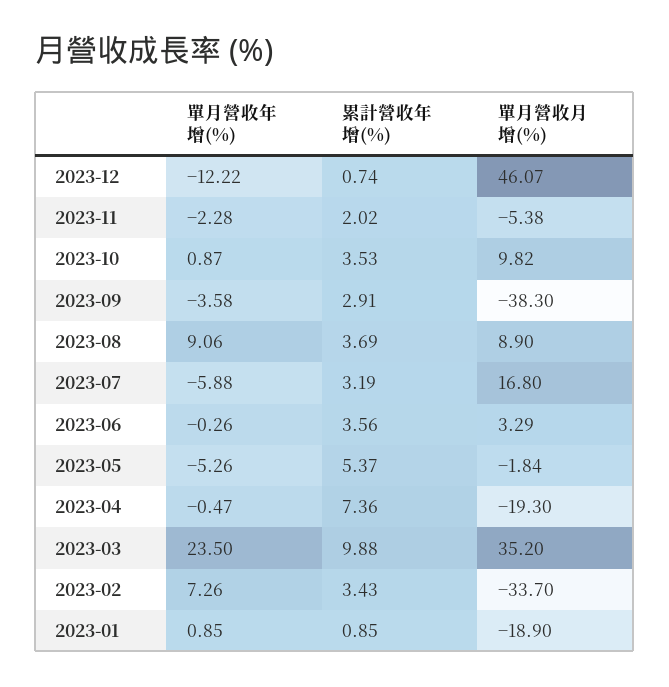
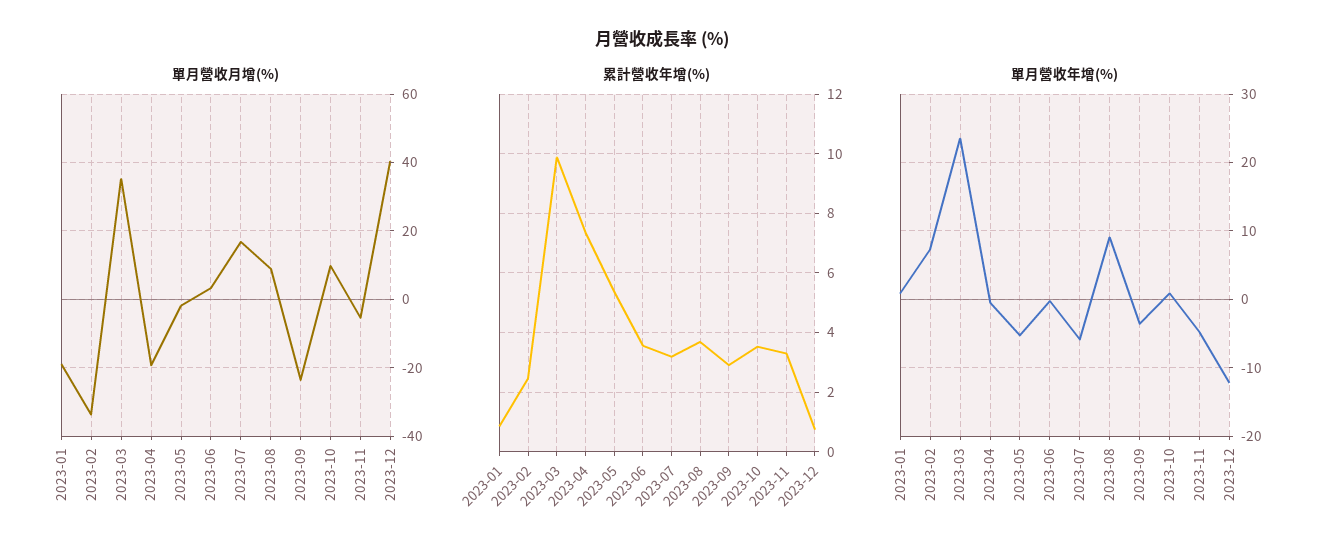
單月營收月增(%), 2023-12: 46.07 -> 40
單月營收年增(%), 2023-11: -2.28 -> -5
累計營收年增(%), 2023-11: 2.02 -> 3.25
單月營收月增(%), 2023-09: -38.3 -> -24
累計營收年增(%), 2023-02: 3.43 -> 2.5

